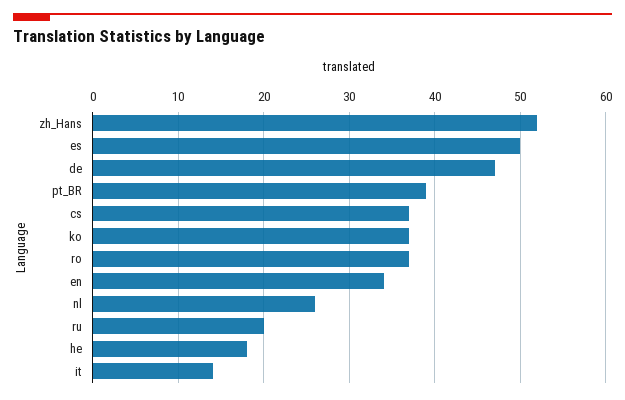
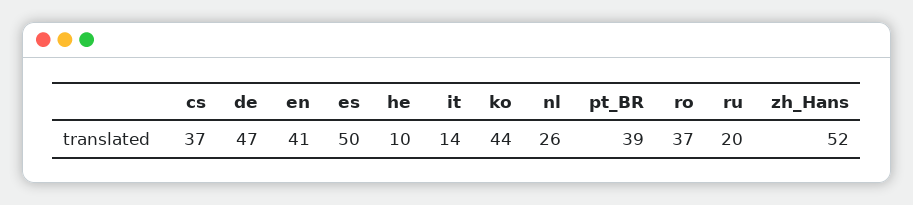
ko: 37 -> 44
en: 34 -> 41
he: 18 -> 10

